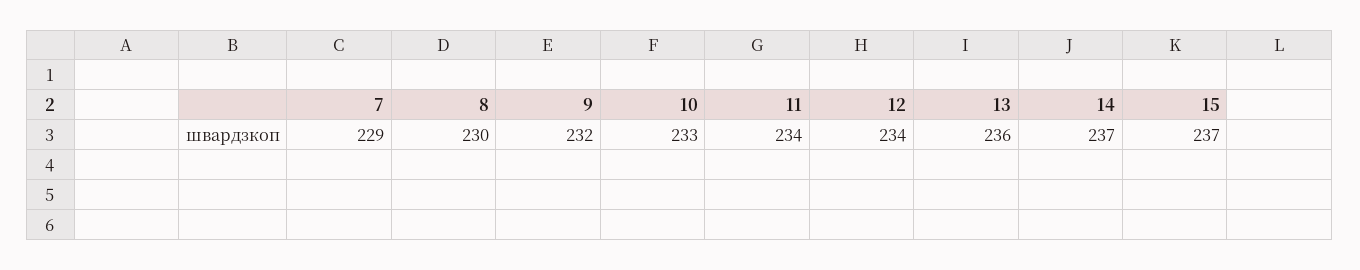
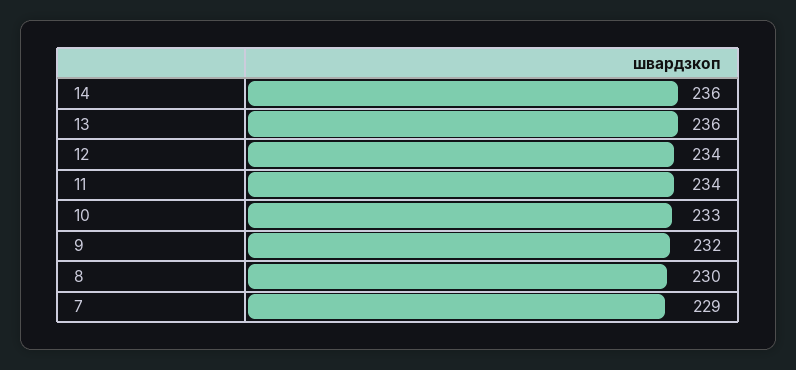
14: 237 -> 236
15: 237 -> none

